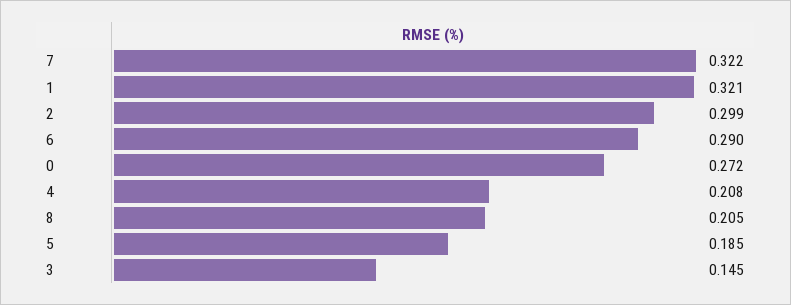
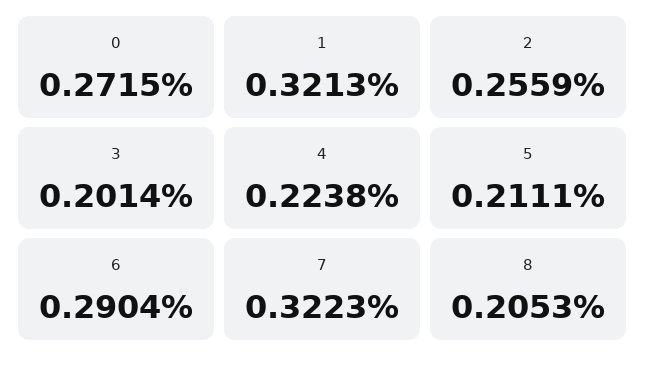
2: 0.299 -> 0.2559
4: 0.208 -> 0.2238
5: 0.185 -> 0.2111
3: 0.145 -> 0.2014

